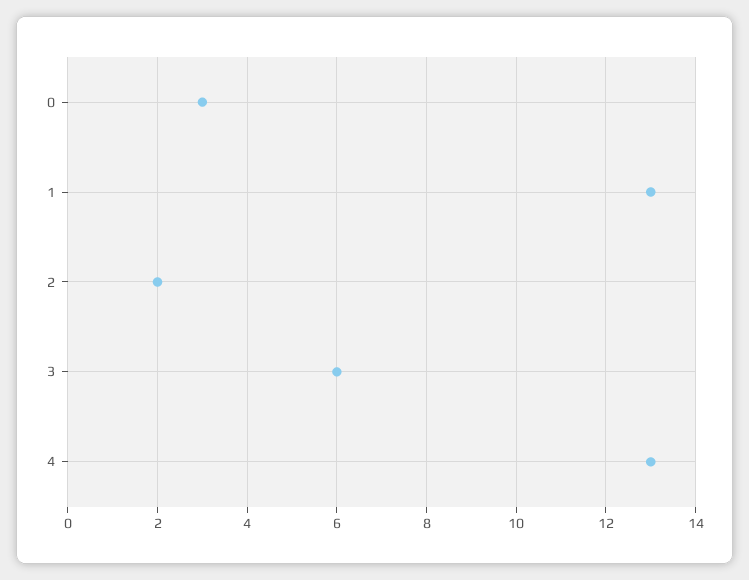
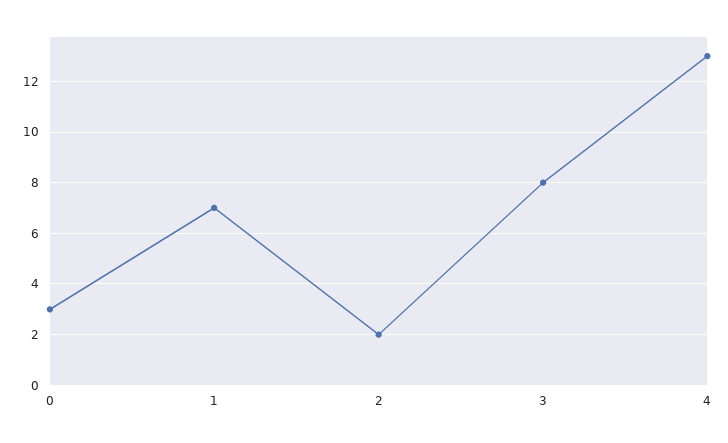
1: 13 -> 7
3: 6 -> 8

